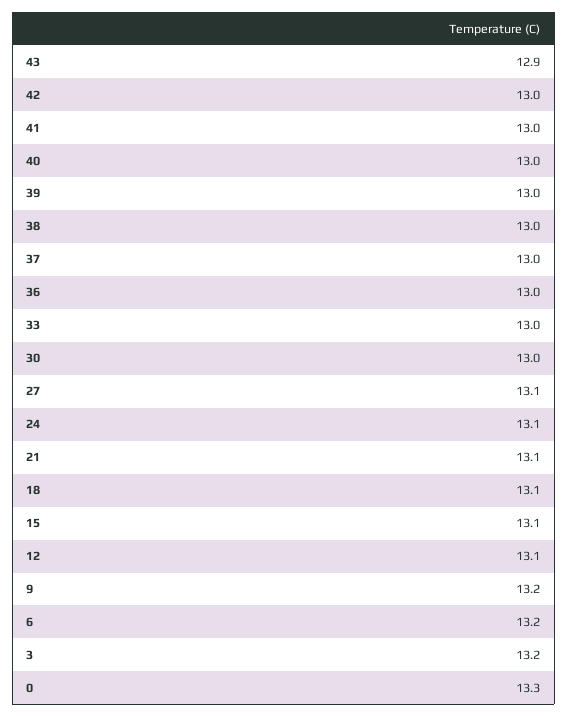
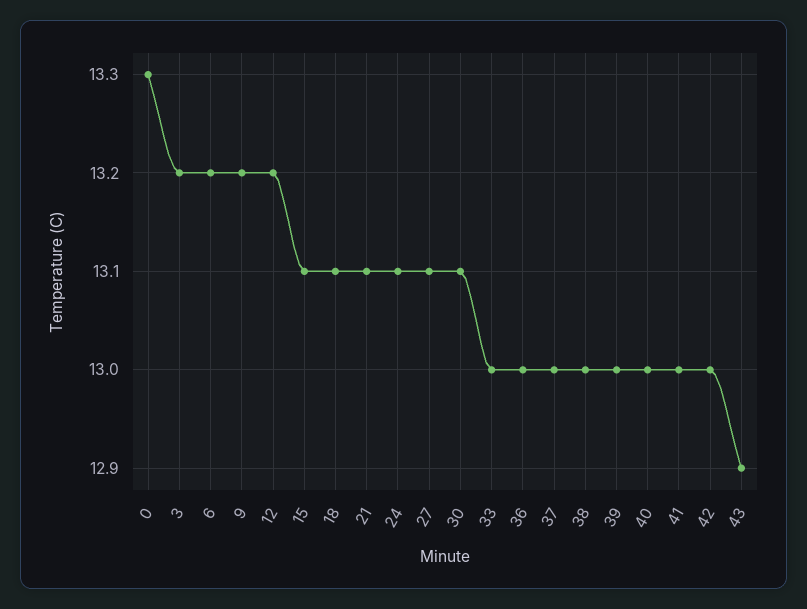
30: 13 -> 13.1
12: 13.1 -> 13.2

